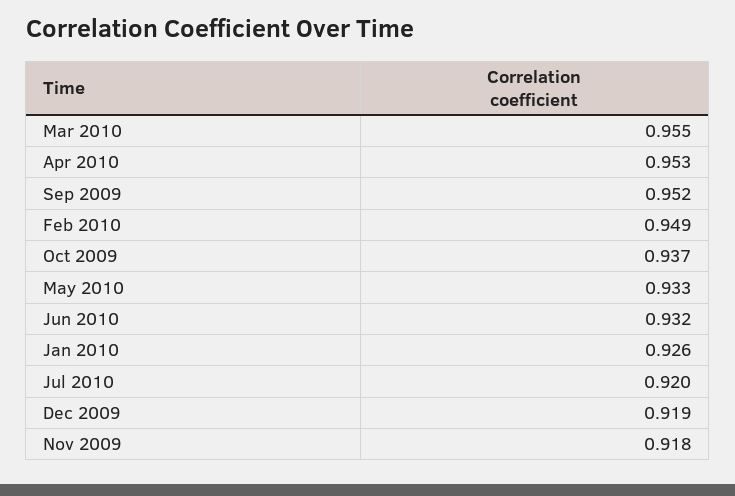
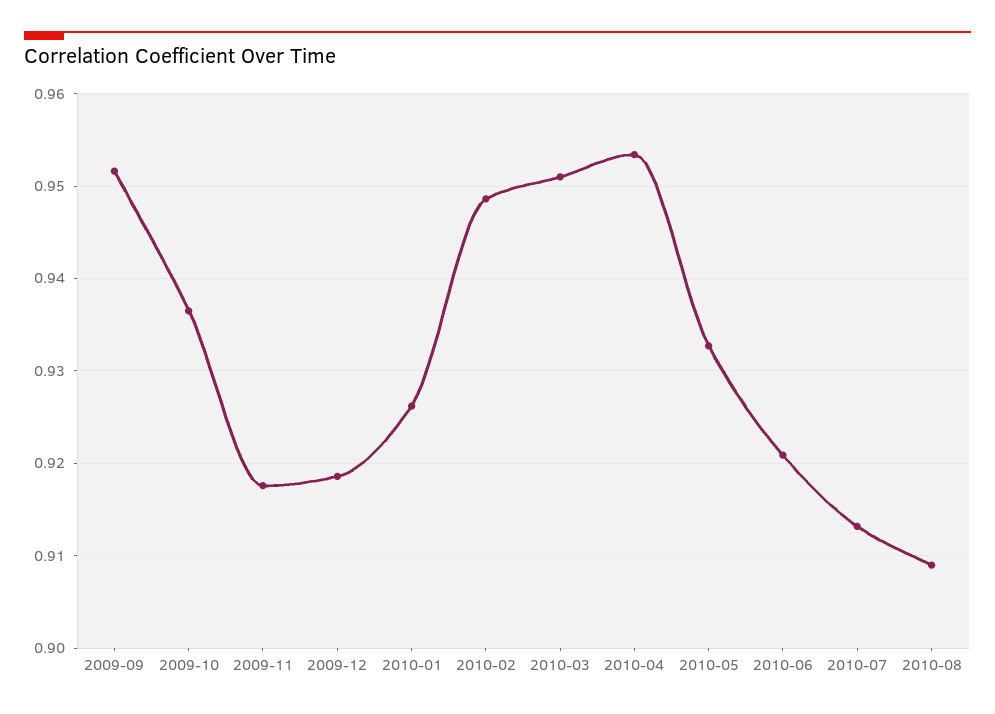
Mar 2010: 0.955 -> 0.951
Jun 2010: 0.932 -> 0.921
Jul 2010: 0.92 -> 0.913
2010-08: none -> 0.909

